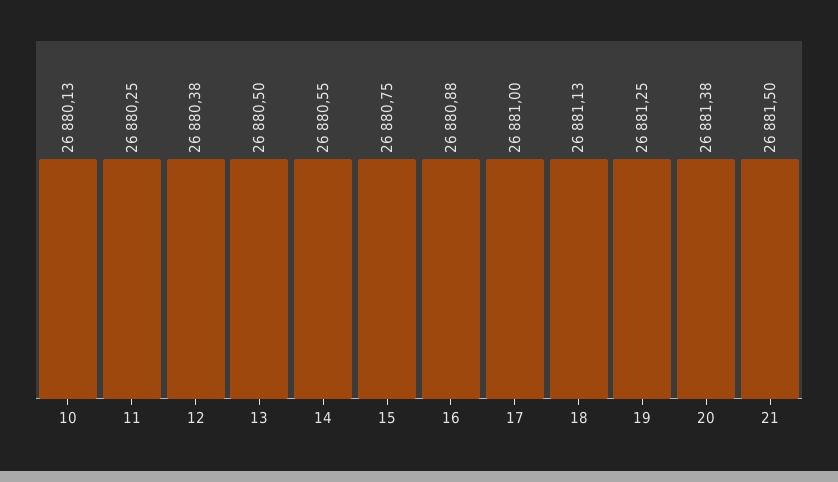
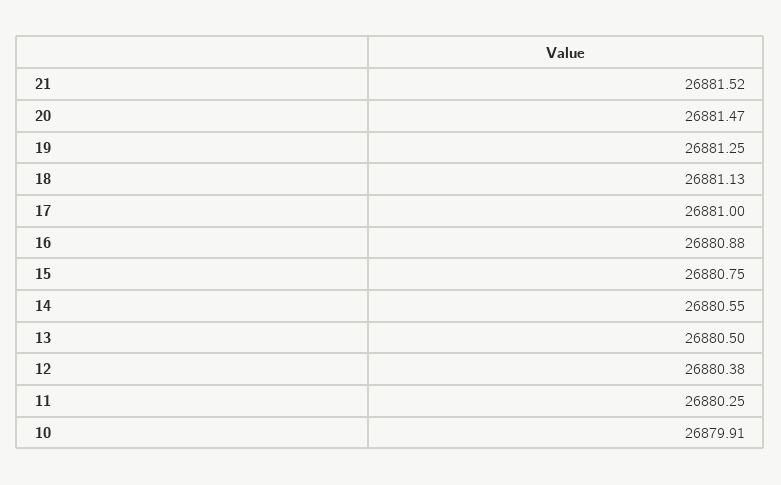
10: 26880.13 -> 26879.91
20: 26881.38 -> 26881.47
21: 26881.5 -> 26881.52

